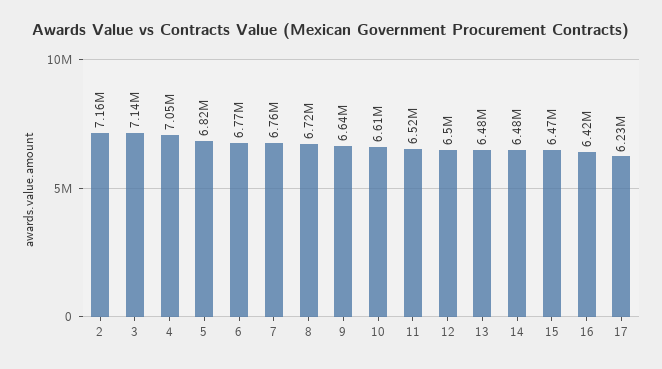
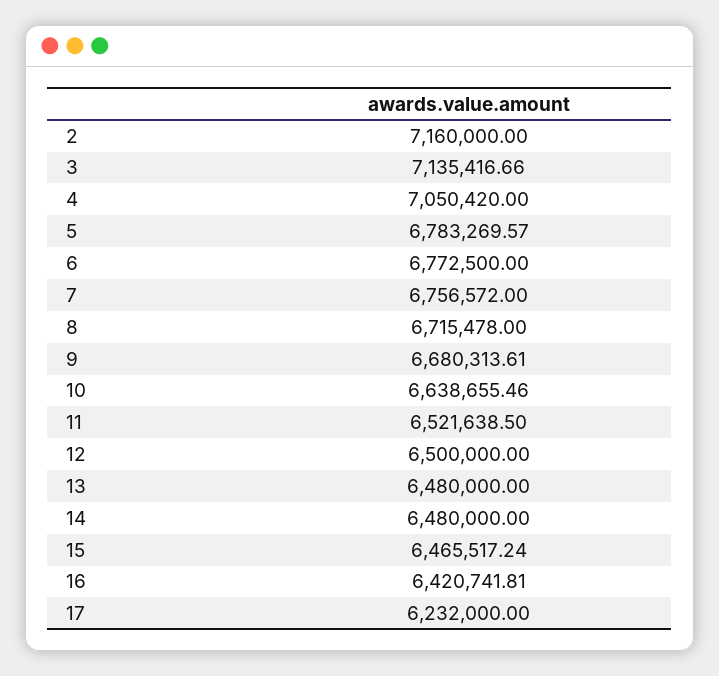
5: 6820000 -> 6783269.57
9: 6640000 -> 6680313.61
10: 6610000 -> 6638655.46

